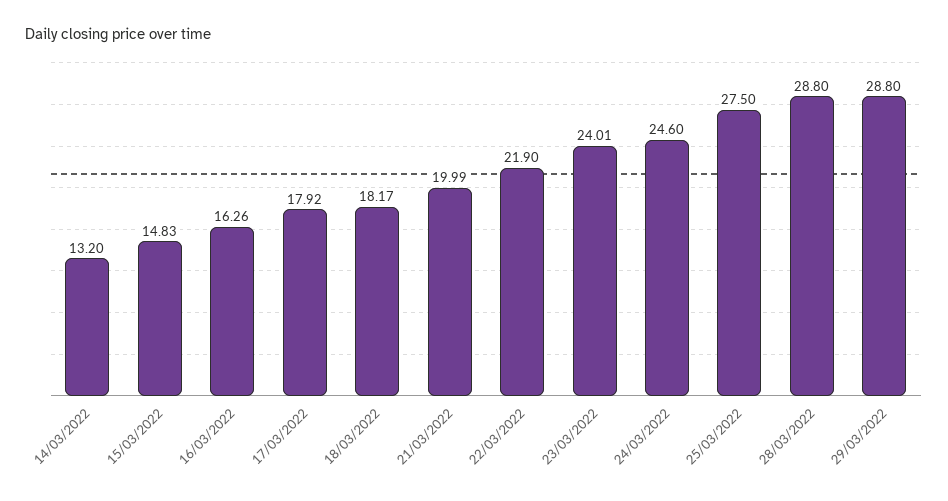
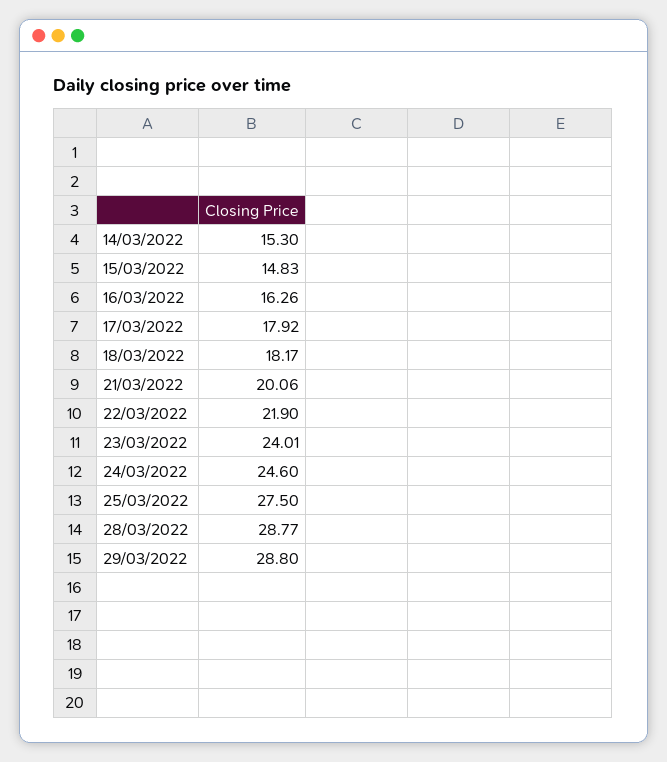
14/03/2022: 13.2 -> 15.3
21/03/2022: 19.99 -> 20.06
28/03/2022: 28.8 -> 28.77

